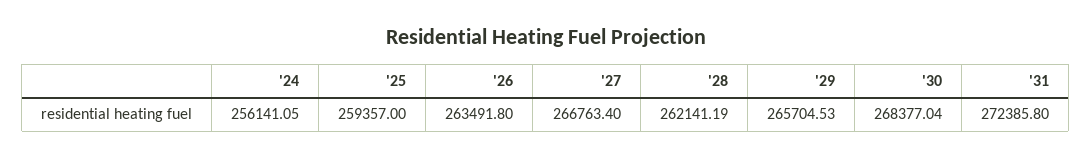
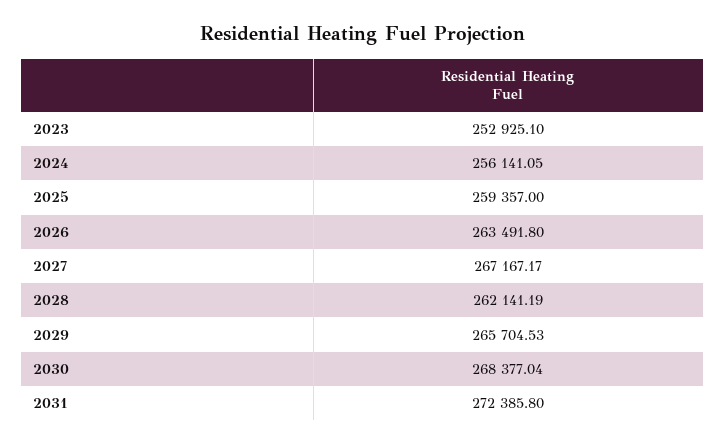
'27: 266763.4 -> 267167.17
2023: none -> 252925.1

